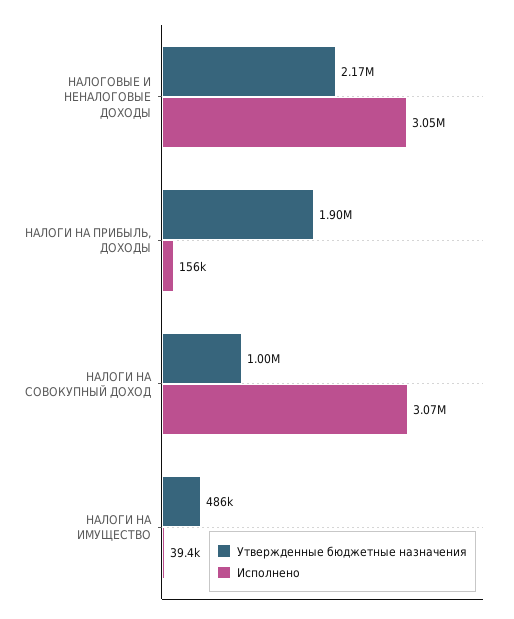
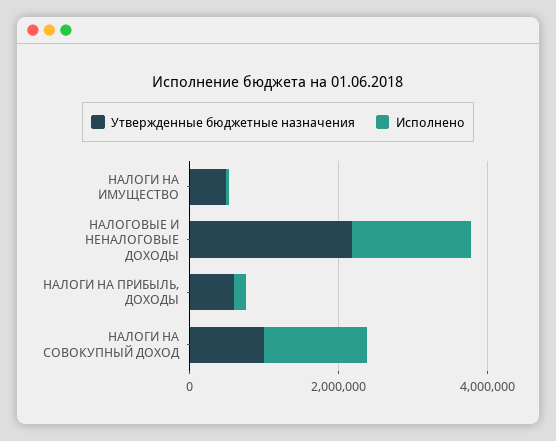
Исполнено, НАЛОГОВЫЕ И НЕНАЛОГОВЫЕ ДОХОДЫ: 3050000 -> 1500000
Утвержденные бюджетные назначения, НАЛОГИ НА ПРИБЫЛЬ, ДОХОДЫ: 1900000 -> 500000
Исполнено, НАЛОГИ НА СОВОКУПНЫЙ ДОХОД: 3070000 -> 1500000

